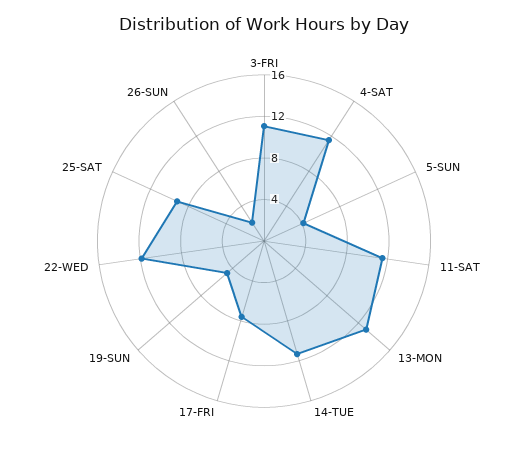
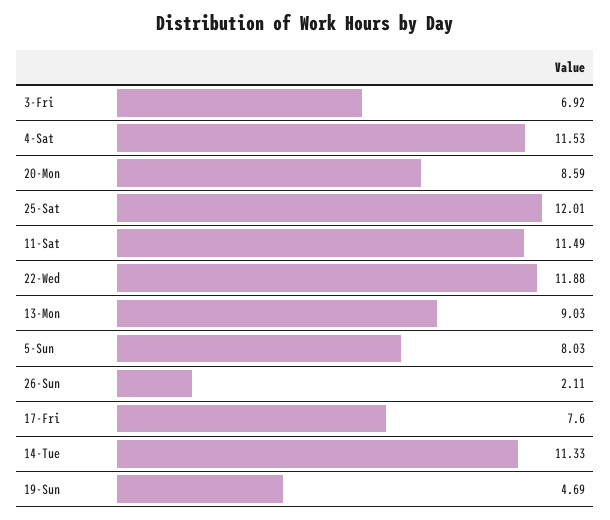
3-FRI: 11 -> 6.92
5-SUN: 4 -> 8.03
13-MON: 13 -> 9.03
25-SAT: 9 -> 12.01
20-Mon: none -> 8.59

